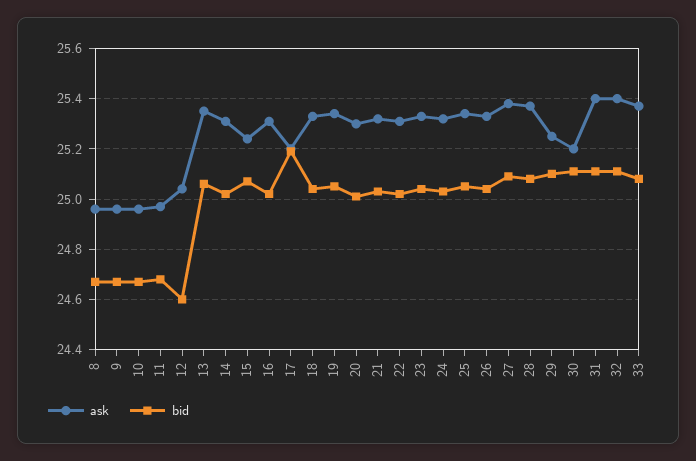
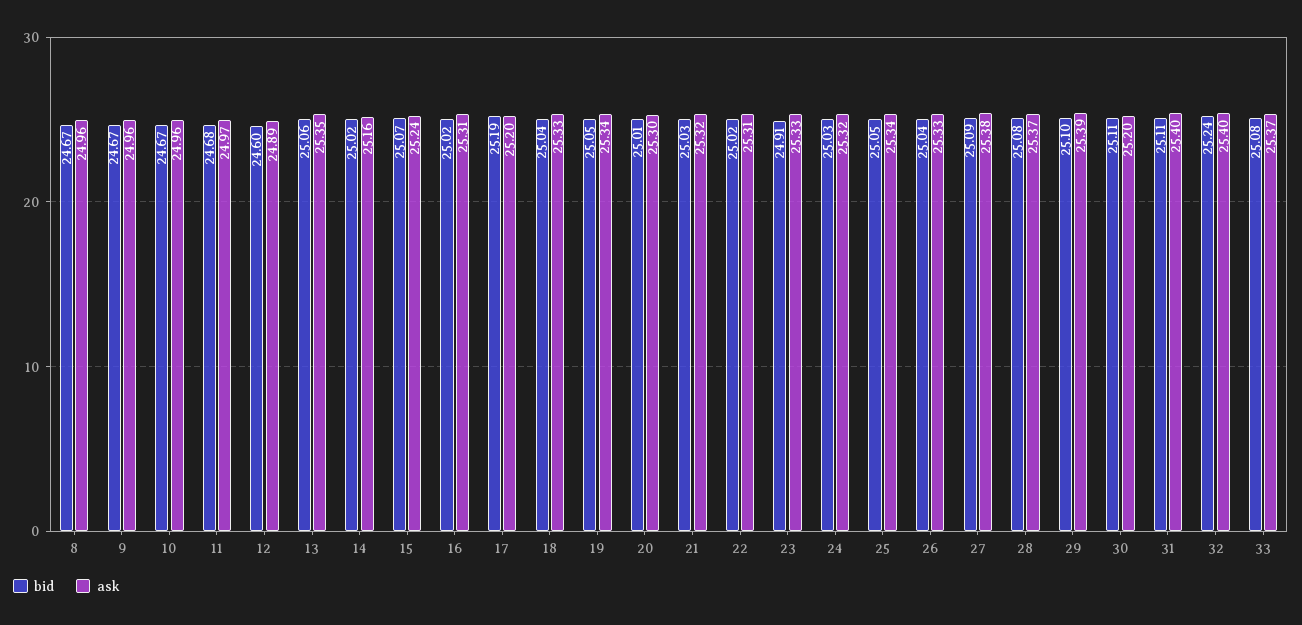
ask, 12: 25.05 -> 24.89
ask, 14: 25.3 -> 25.16
bid, 23: 25.05 -> 24.91
ask, 29: 25.25 -> 25.39
bid, 32: 25.1 -> 25.24

